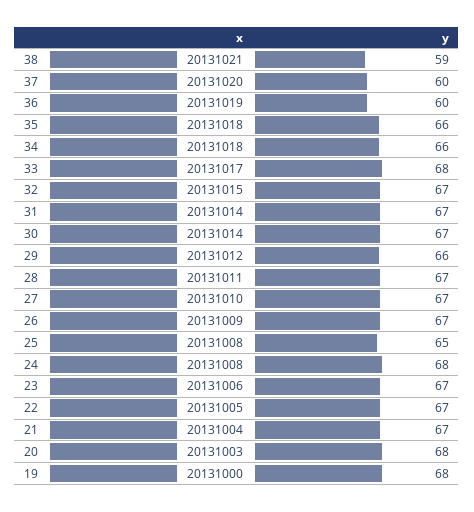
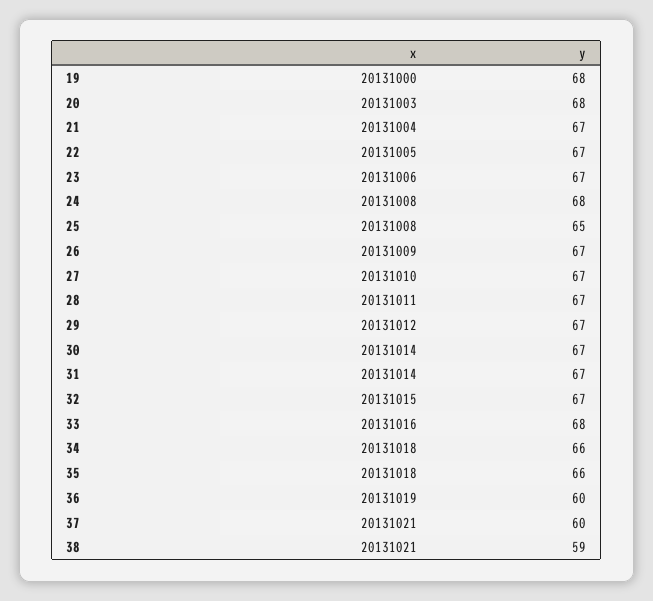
x, 37: 20131020 -> 20131021
x, 33: 20131017 -> 20131016
y, 29: 66 -> 67

